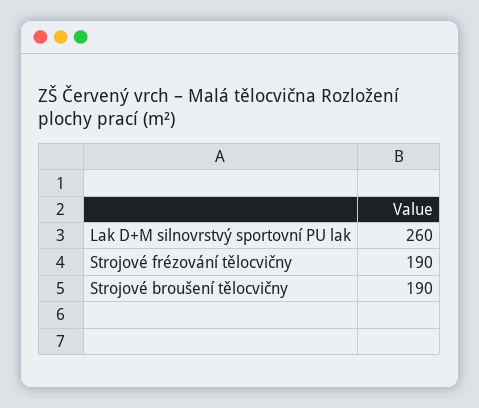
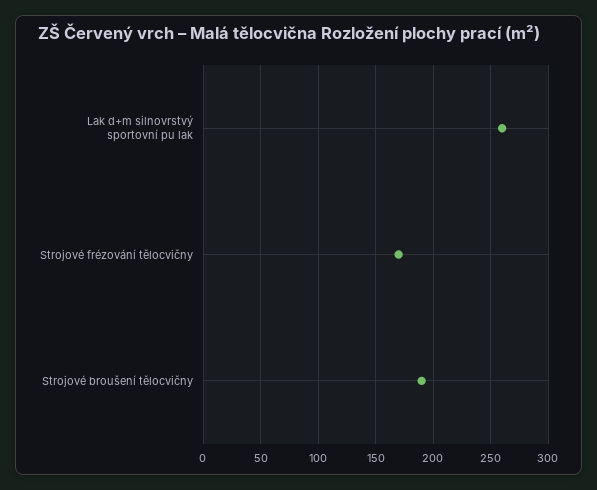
Strojové frézování tělocvičny: 190 -> 170

